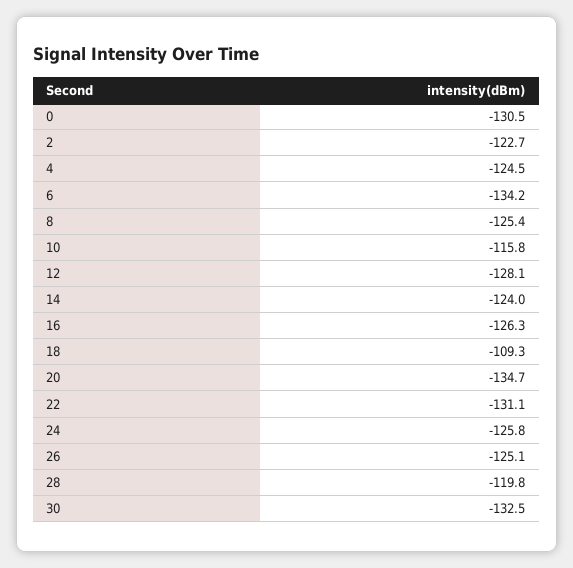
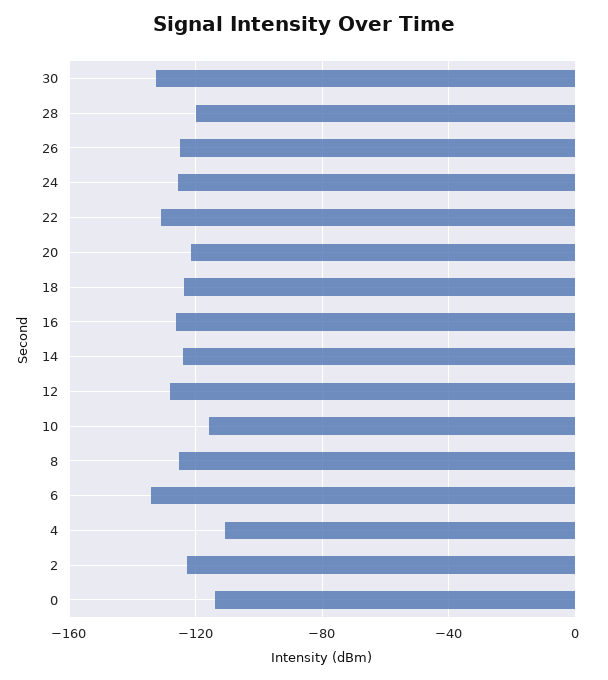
0: -130.5 -> -115
4: -124.5 -> -110
18: -109.3 -> -125
20: -134.7 -> -120

